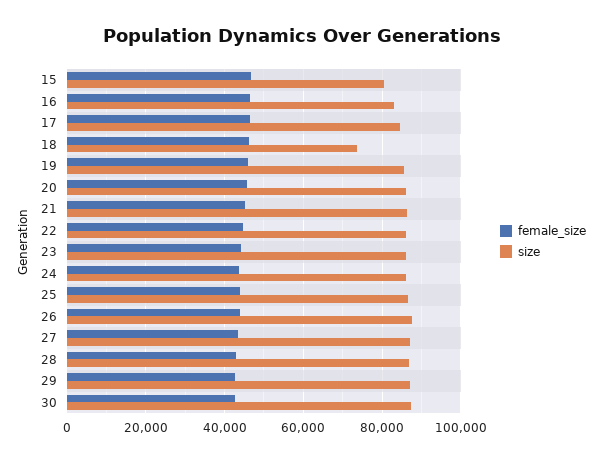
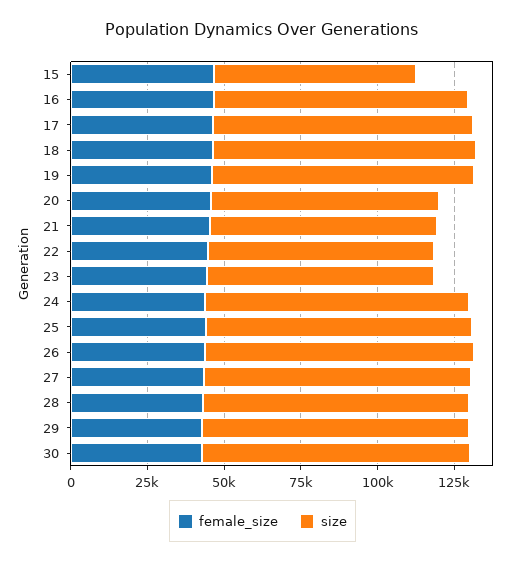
size, 15: 80000 -> 65000
size, 18: 74000 -> 85000
size, 20: 86000 -> 75000
size, 21: 86000 -> 75000
size, 22: 86000 -> 75000
size, 23: 86000 -> 75000

